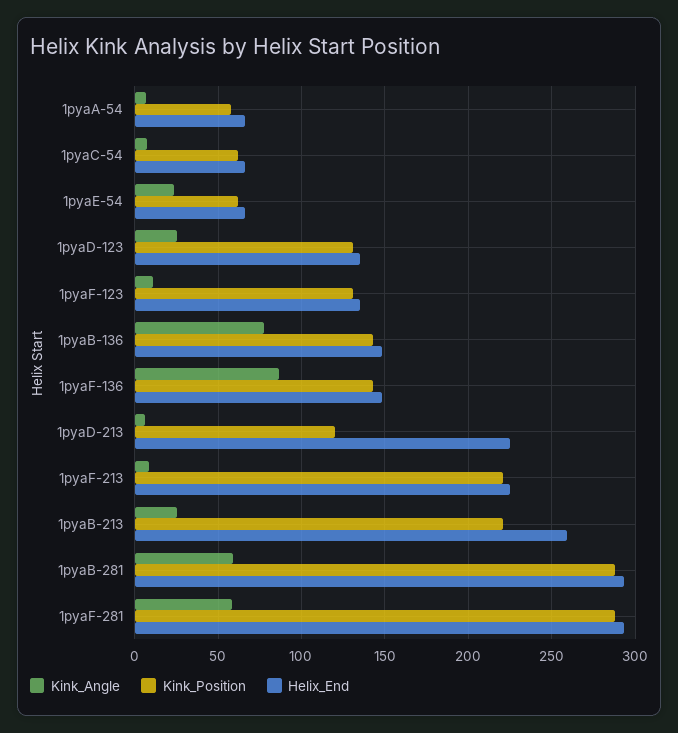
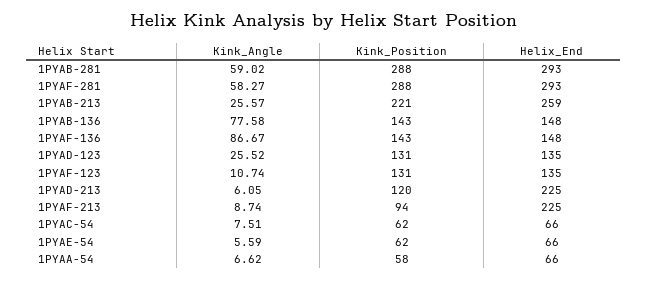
Kink_Angle, 1pyaE-54: 25 -> 5.59
Kink_Position, 1pyaF-213: 220 -> 94

